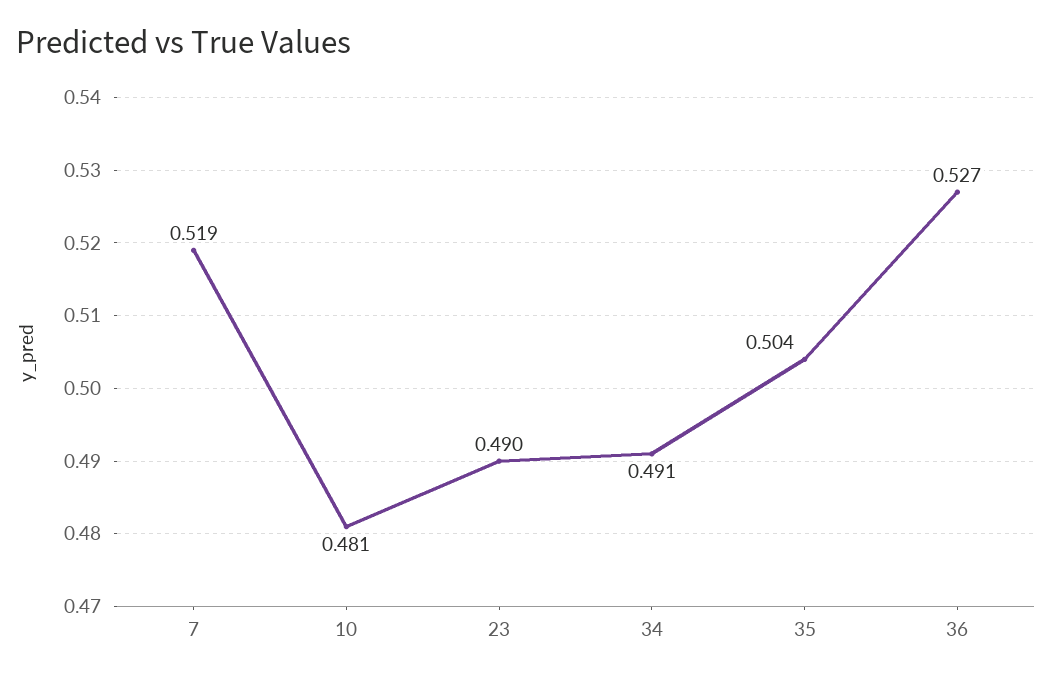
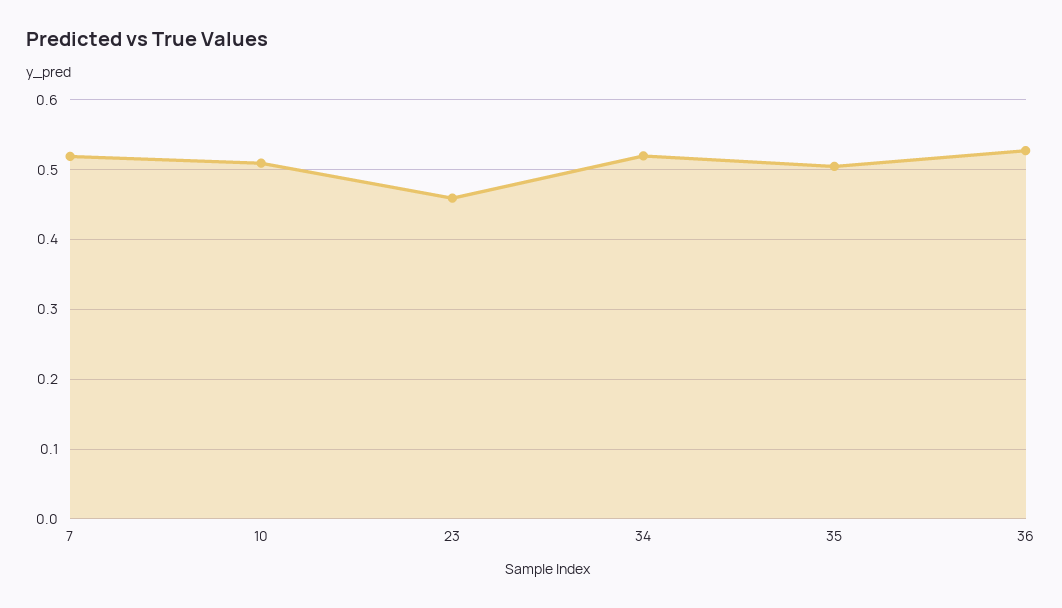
10: 0.481 -> 0.51
23: 0.49 -> 0.46
34: 0.491 -> 0.52

